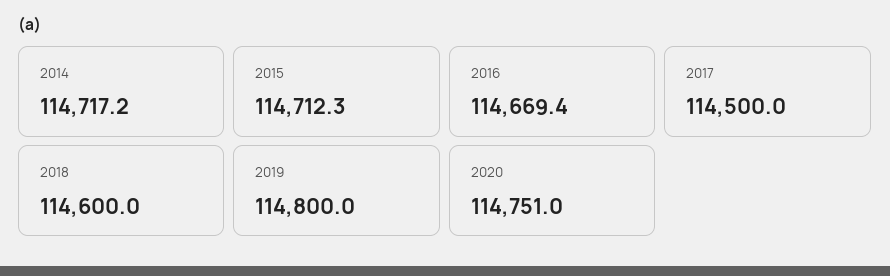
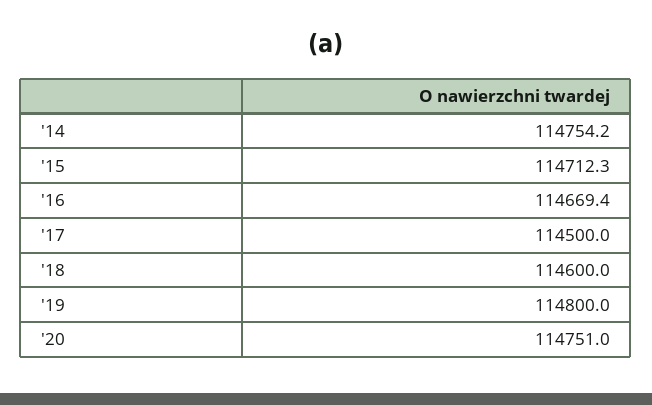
2014: 114717.2 -> 114754.2

